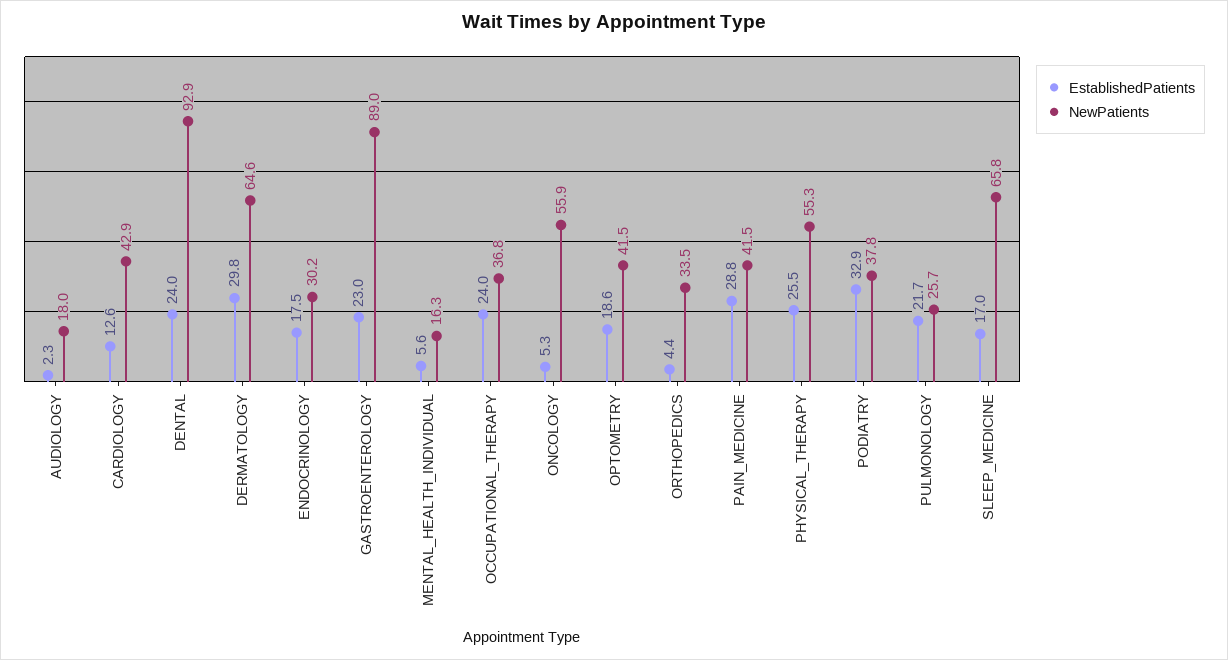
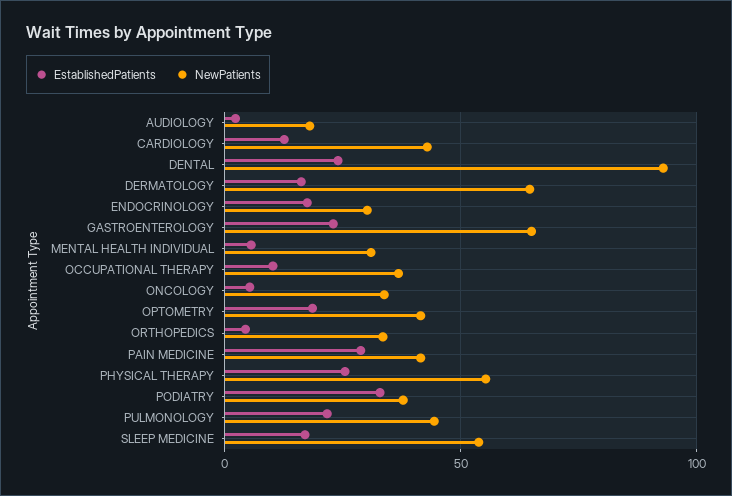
EstablishedPatients, DERMATOLOGY: 29.8 -> 15
NewPatients, GASTROENTEROLOGY: 89 -> 65
NewPatients, MENTAL_HEALTH_INDIVIDUAL: 16.3 -> 30
EstablishedPatients, OCCUPATIONAL_THERAPY: 24 -> 10
NewPatients, ONCOLOGY: 55.9 -> 35
NewPatients, PULMONOLOGY: 25.7 -> 45
NewPatients, SLEEP_MEDICINE: 65.8 -> 55

